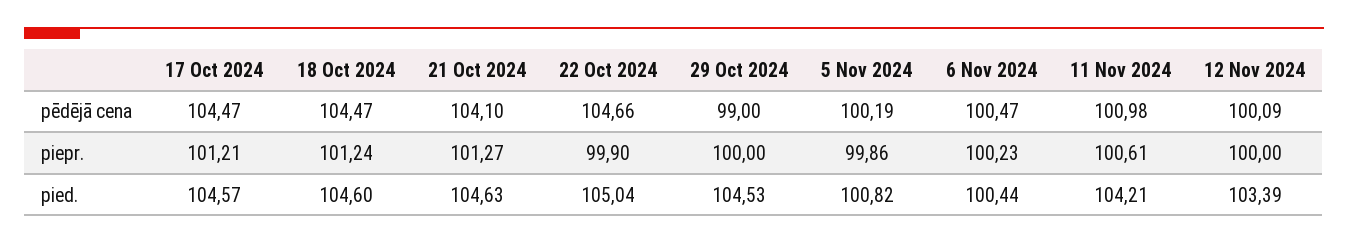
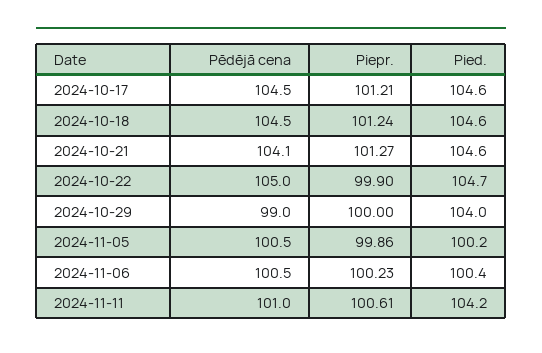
22 Oct 2024, pēdējā cena: 104.66 -> 105
5 Nov 2024, pēdējā cena: 100.19 -> 100.5
12 Nov 2024, pēdējā cena: 100.09 -> none
12 Nov 2024, piepr.: 100 -> none
22 Oct 2024, pied.: 105.04 -> 104.7
29 Oct 2024, pied.: 104.53 -> 104
5 Nov 2024, pied.: 100.82 -> 100.2
12 Nov 2024, pied.: 103.39 -> none

